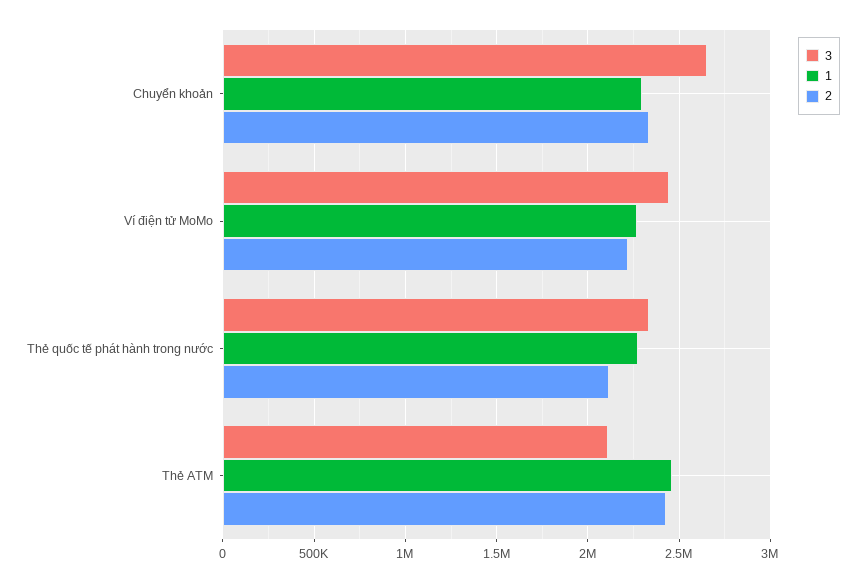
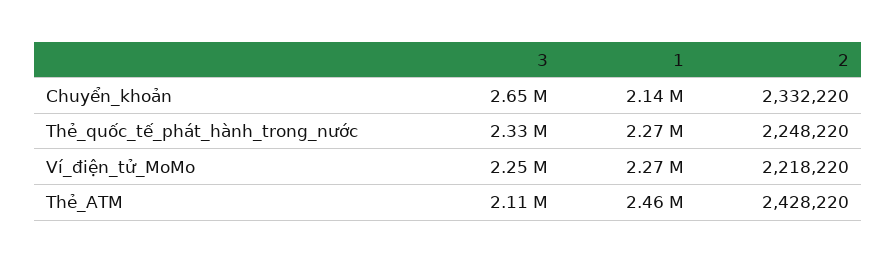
1, Chuyển khoản: 2300000 -> 2140000
3, Ví điện tử MoMo: 2450000 -> 2250000
2, Thẻ quốc tế phát hành trong nước: 2100000 -> 2248220

